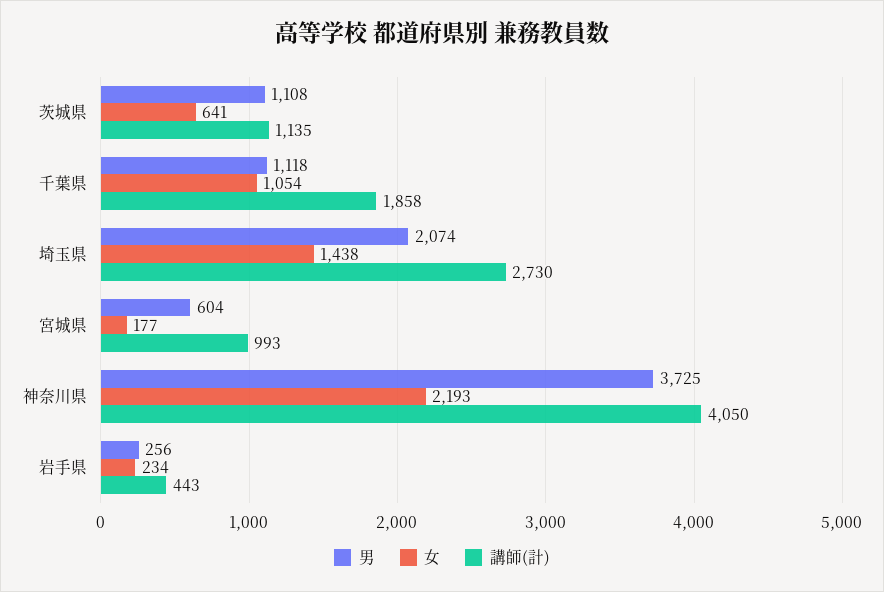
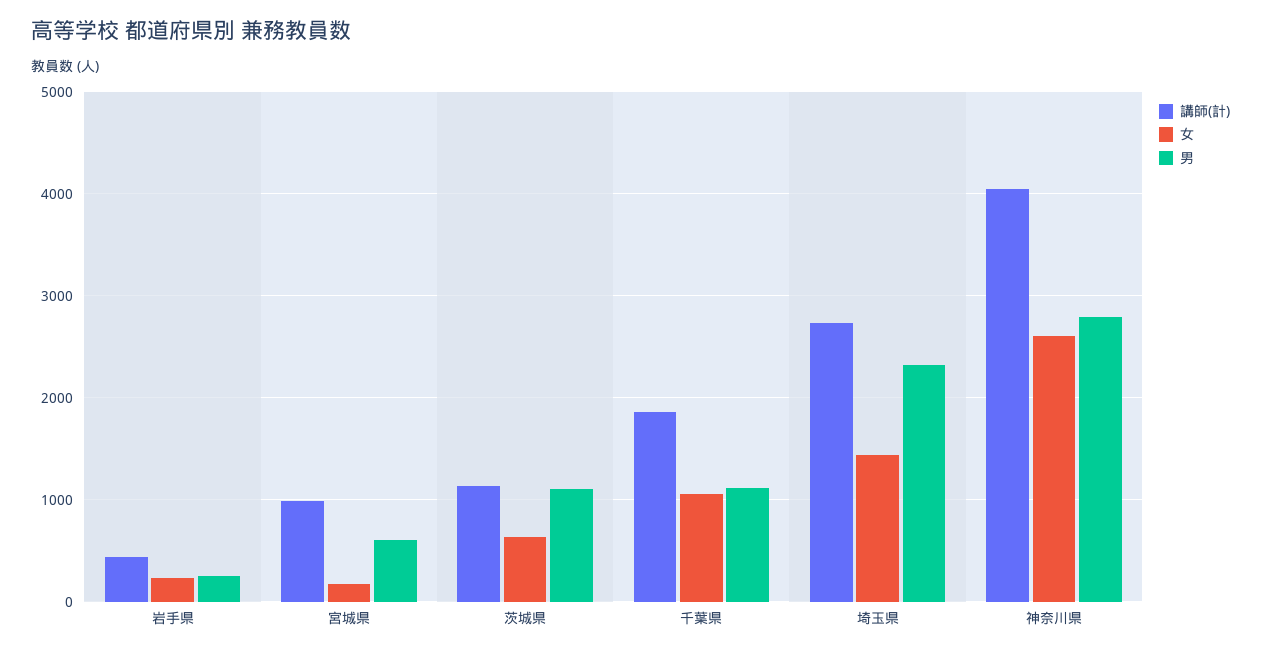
男, 埼玉県: 2074 -> 2300
男, 神奈川県: 3725 -> 2800
女, 神奈川県: 2193 -> 2600

